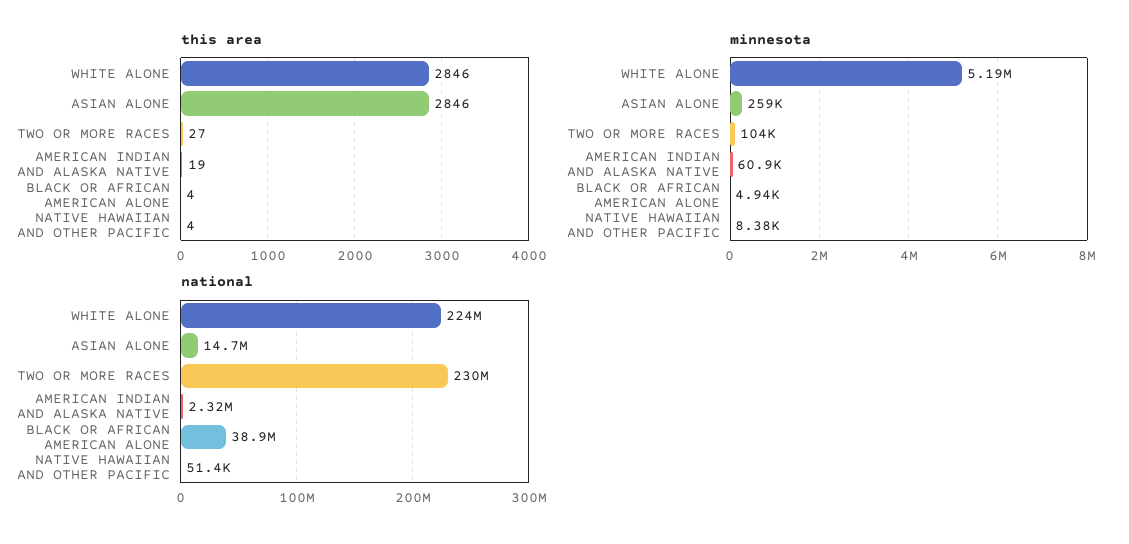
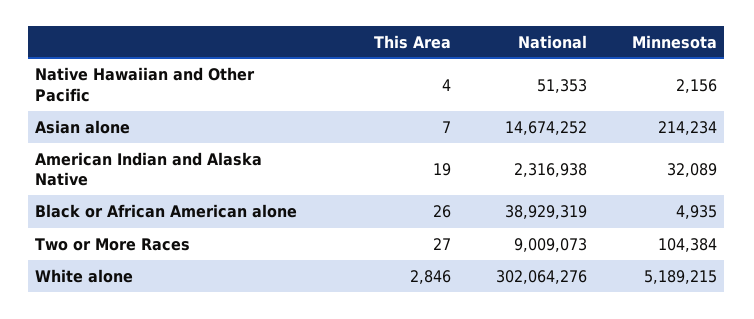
this area, ASIAN ALONE: 2846 -> 7
this area, BLACK OR AFRICAN AMERICAN ALONE: 4 -> 26
minnesota, ASIAN ALONE: 259000 -> 214234
minnesota, AMERICAN INDIAN AND ALASKA NATIVE: 60900 -> 32089
minnesota, NATIVE HAWAIIAN AND OTHER PACIFIC: 8380 -> 2156
national, WHITE ALONE: 224000000 -> 302064276
national, TWO OR MORE RACES: 230000000 -> 9009073

